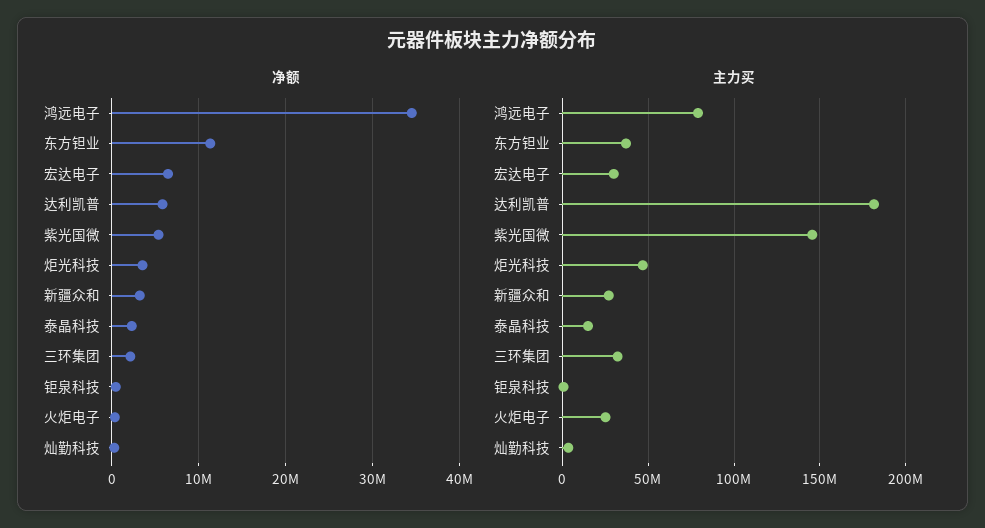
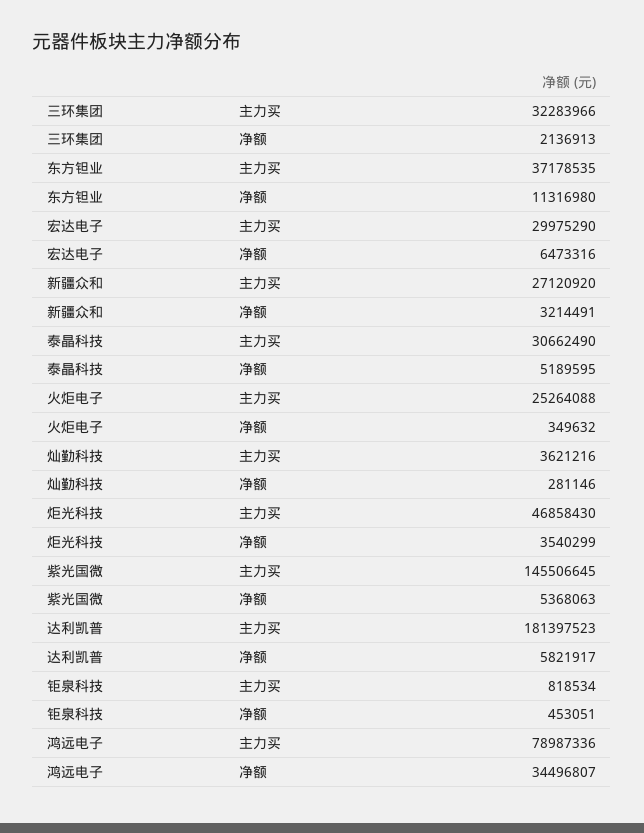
净额, 泰晶科技: 2000000 -> 5189595
主力买, 泰晶科技: 15000000 -> 30662490

